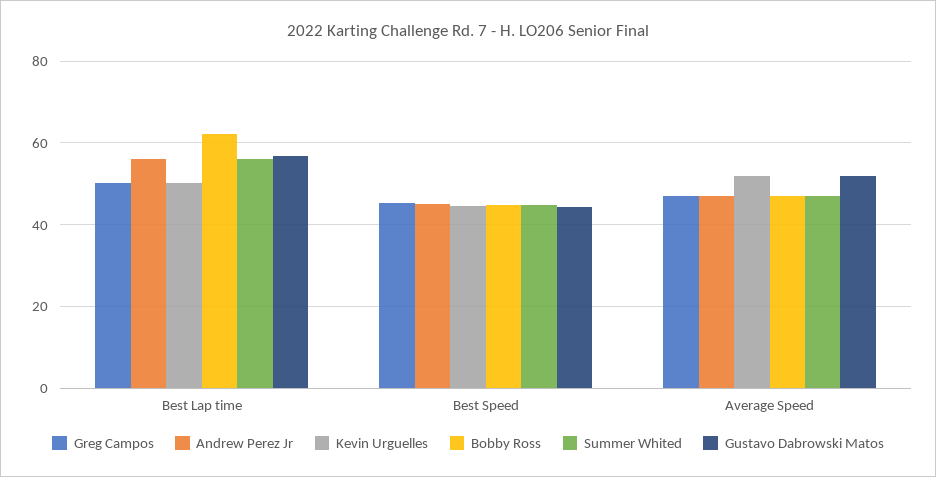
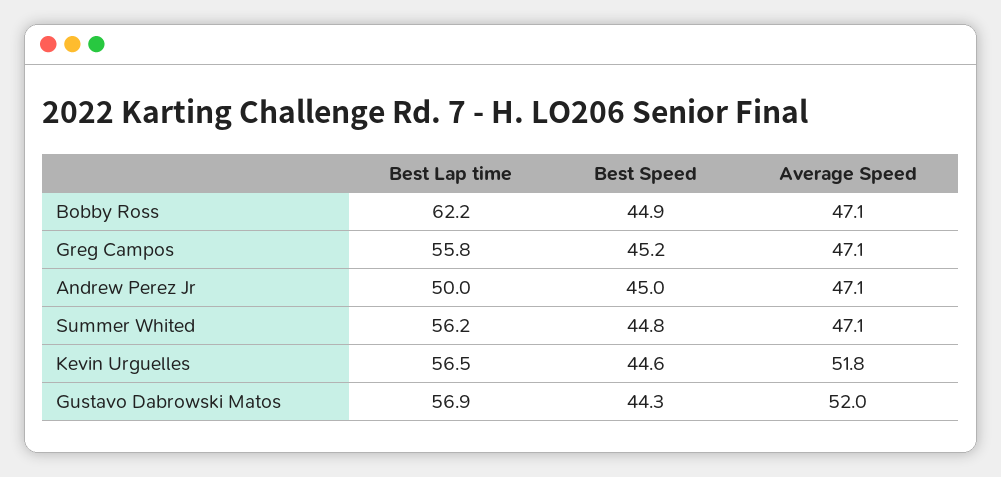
Greg Campos, Best Lap time: 50 -> 55.8
Andrew Perez Jr, Best Lap time: 56 -> 50
Kevin Urguelles, Best Lap time: 50 -> 56.5

